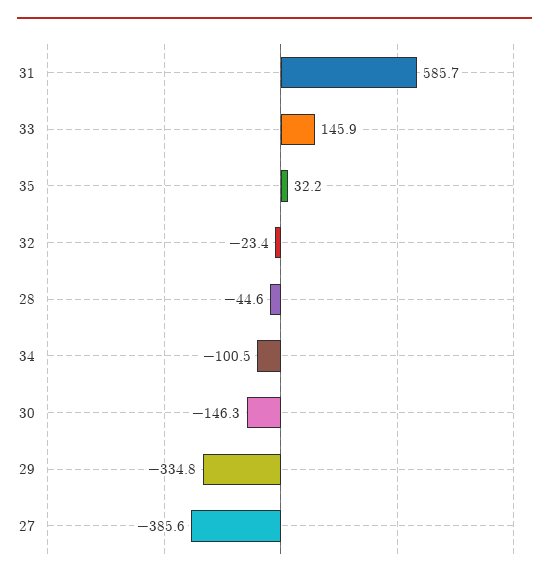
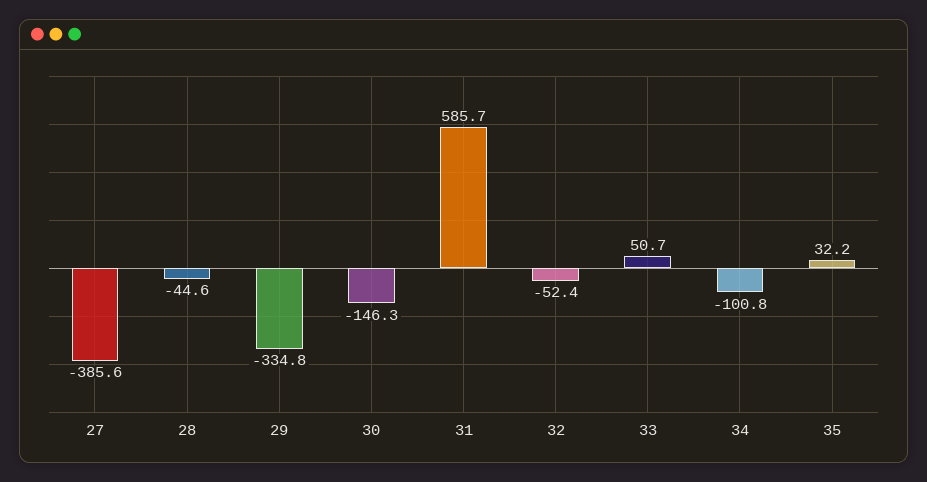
33: 145.9 -> 50.7
32: -23.4 -> -52.4
34: -100.5 -> -100.8

